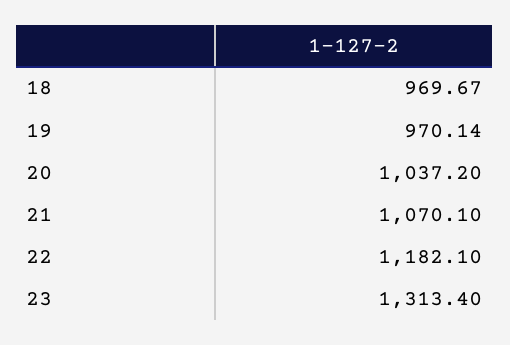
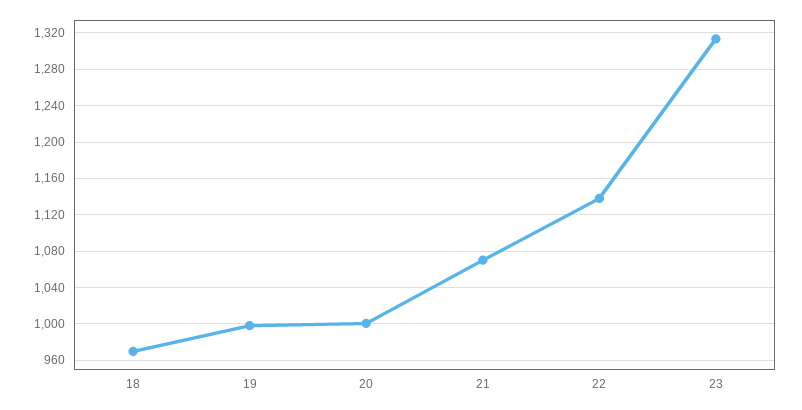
19: 970.14 -> 1000
20: 1037.2 -> 1000
22: 1182.1 -> 1140

